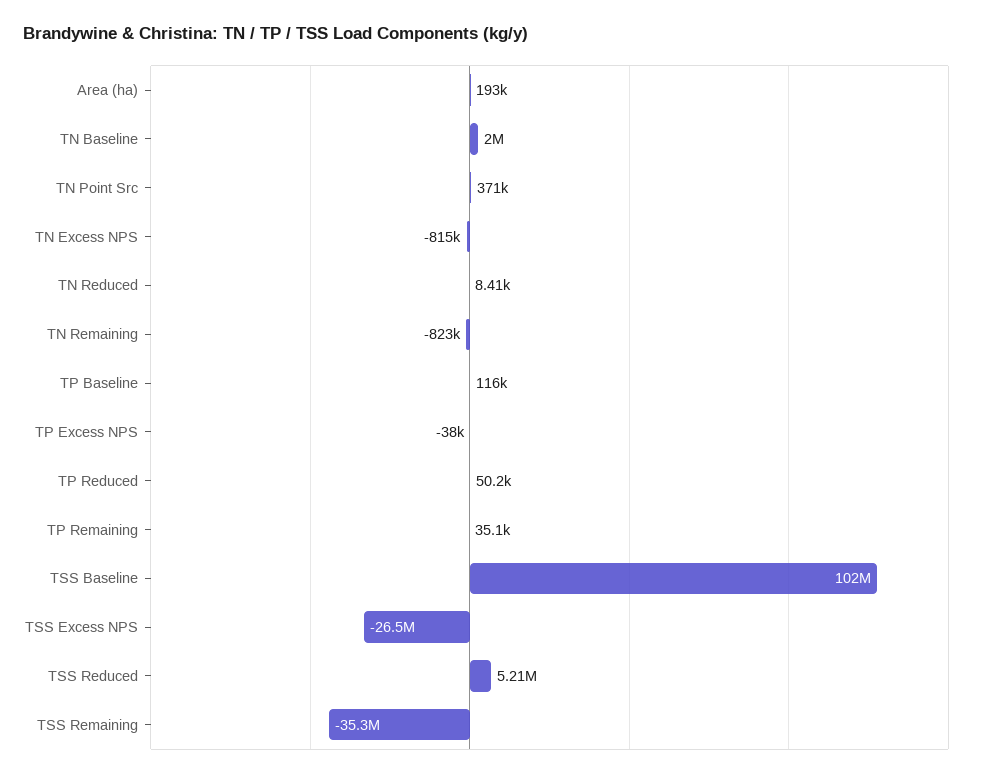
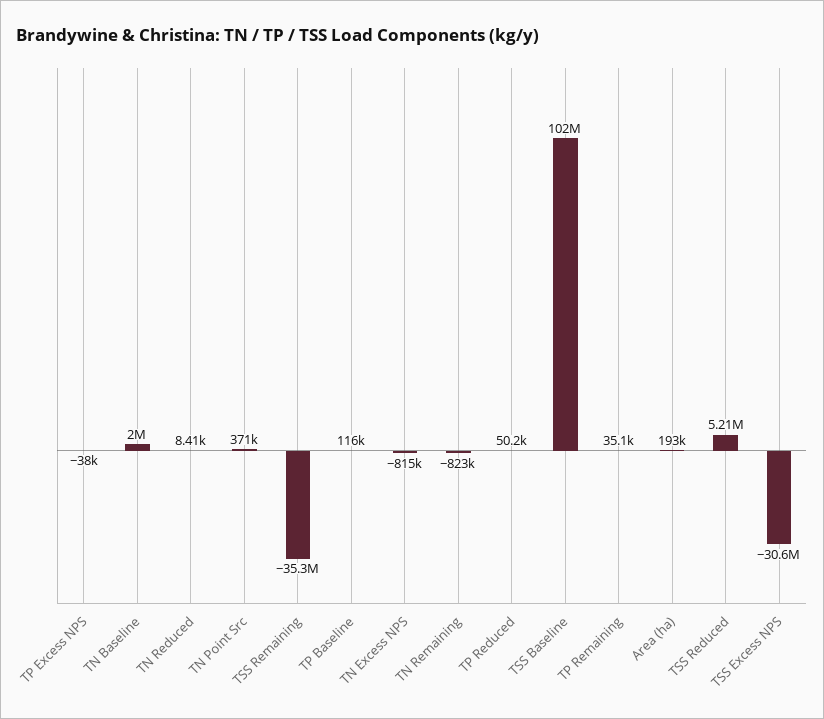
TSS Excess NPS: -26500000 -> -30600000

